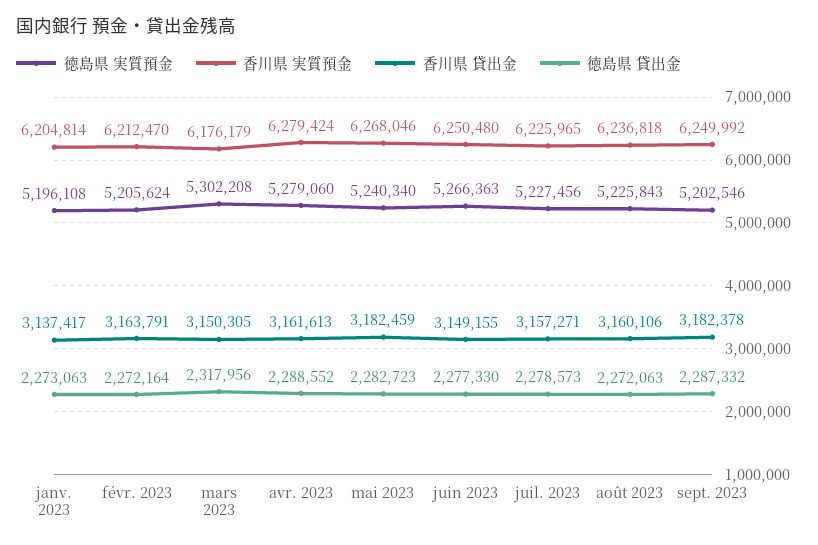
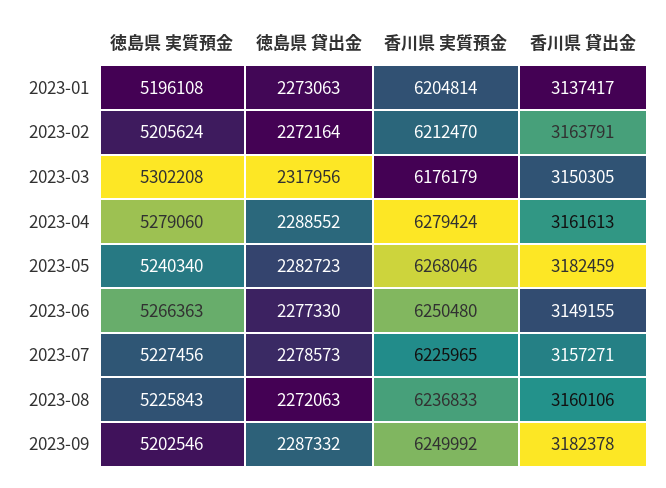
香川県 実質預金, août 2023: 6236818 -> 6236833

